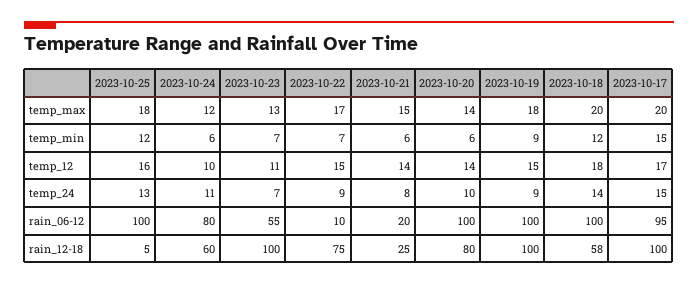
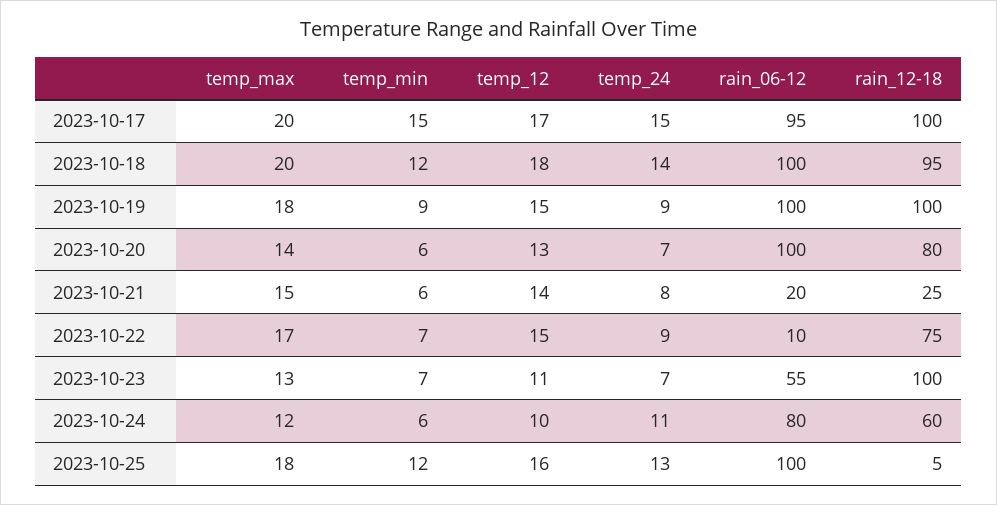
2023-10-20, temp_12: 14 -> 13
2023-10-20, temp_24: 10 -> 7
2023-10-18, rain_12-18: 58 -> 95

